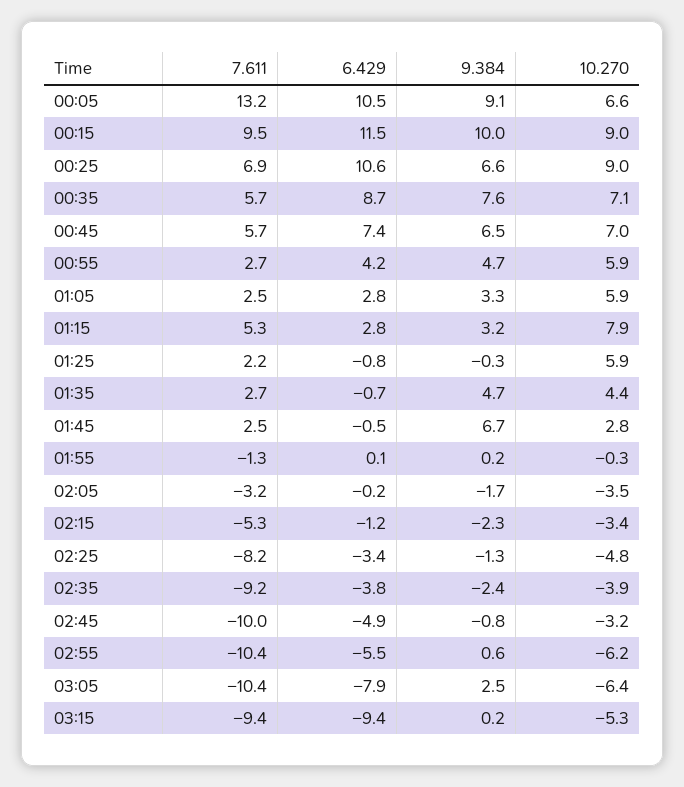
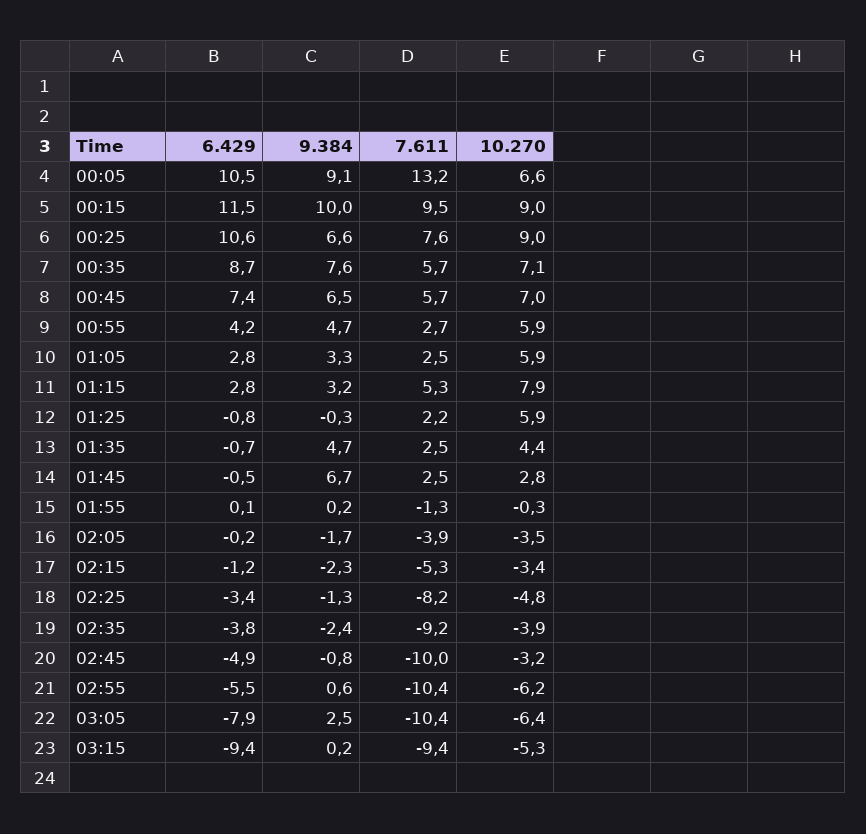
7.611, 00:25: 6.9 -> 7.6
7.611, 01:35: 2.7 -> 2.5
7.611, 02:05: -3.2 -> -3.9

